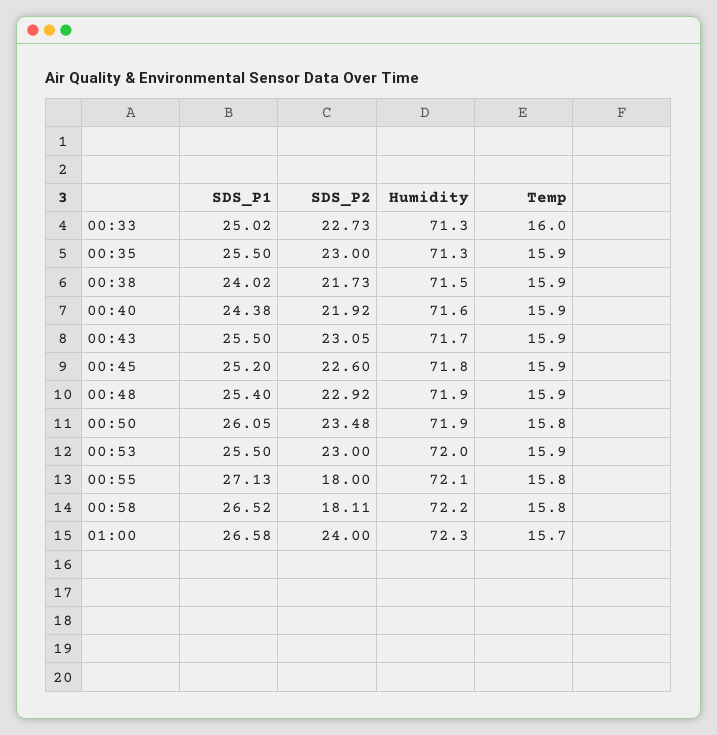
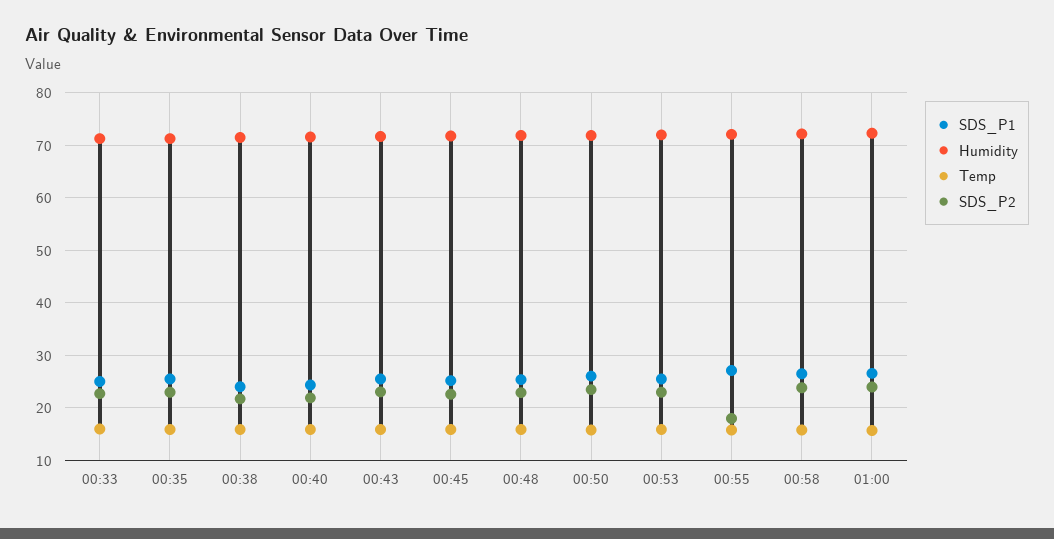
SDS_P2, 00:58: 18.11 -> 24

